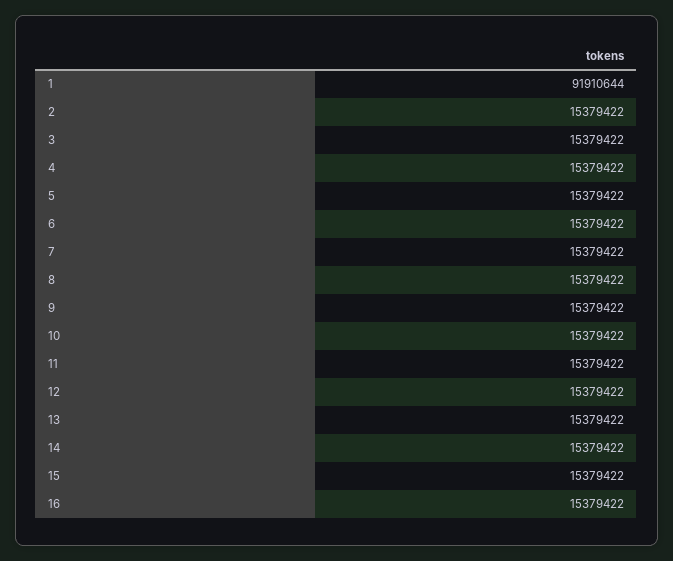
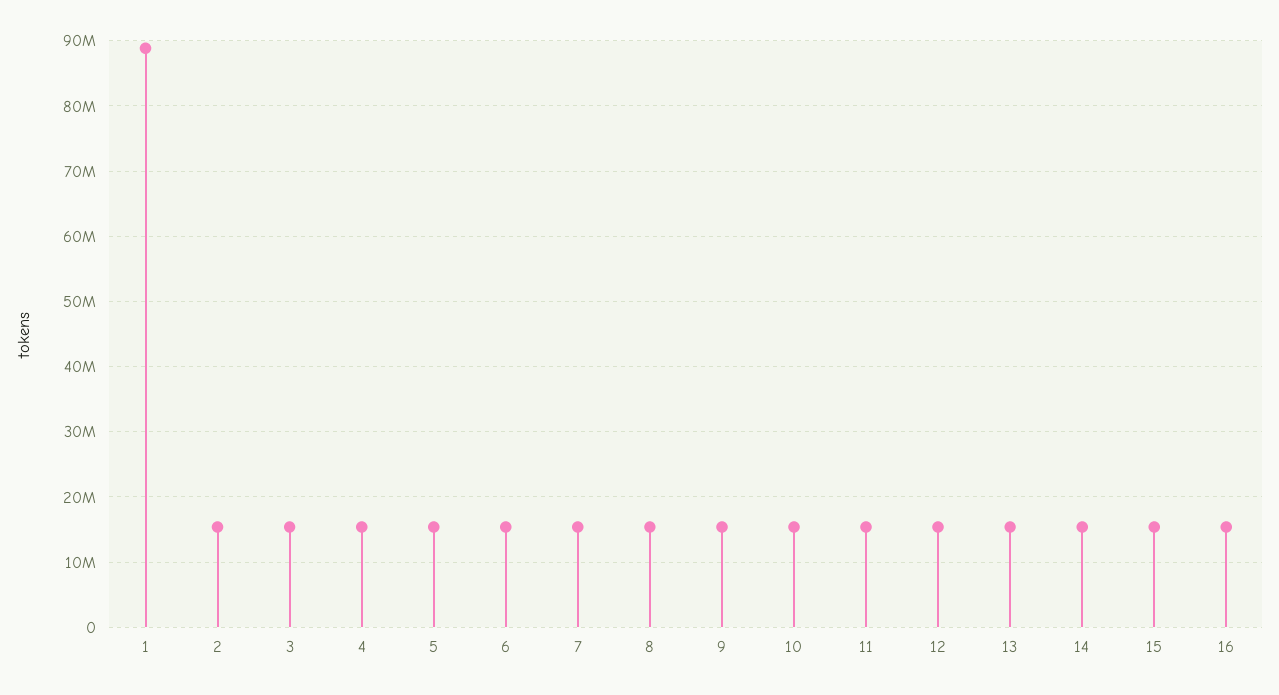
1: 91910644 -> 89000000

